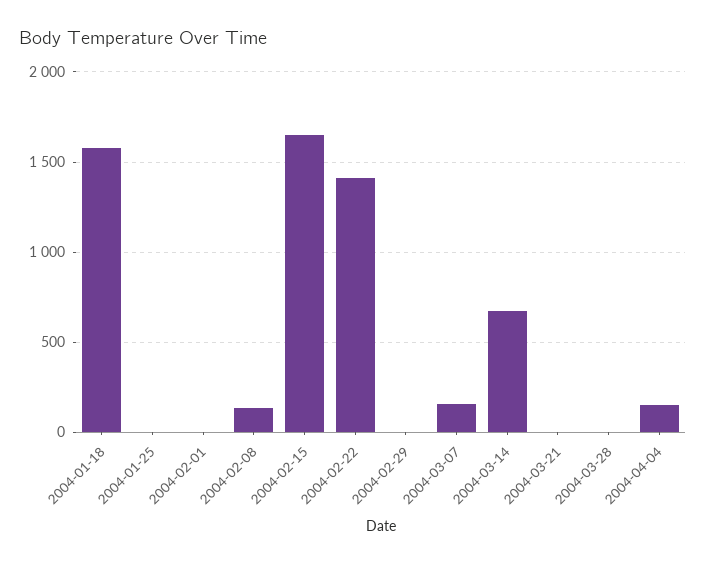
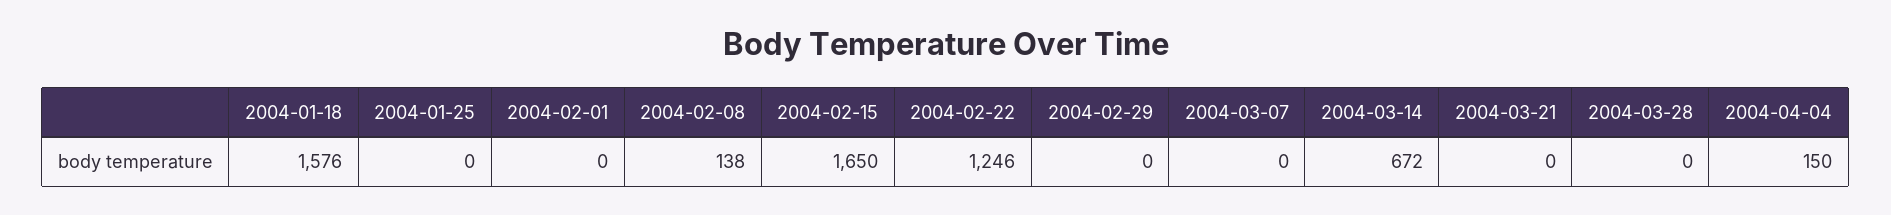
2004-02-22: 1400 -> 1246
2004-03-07: 150 -> 0

